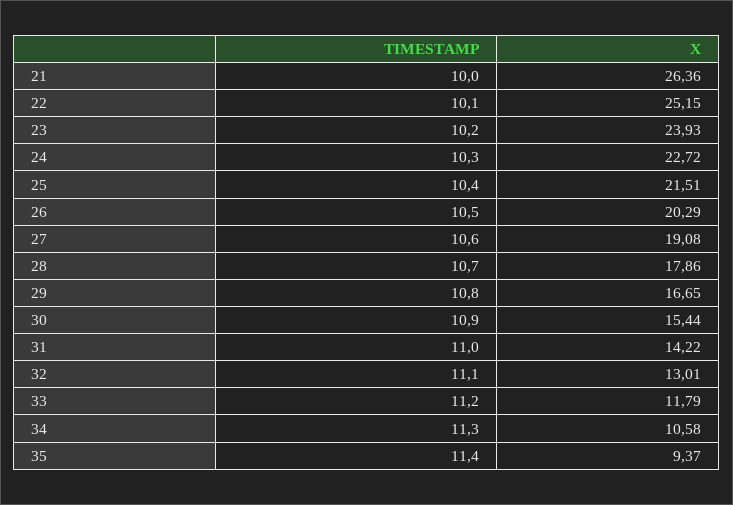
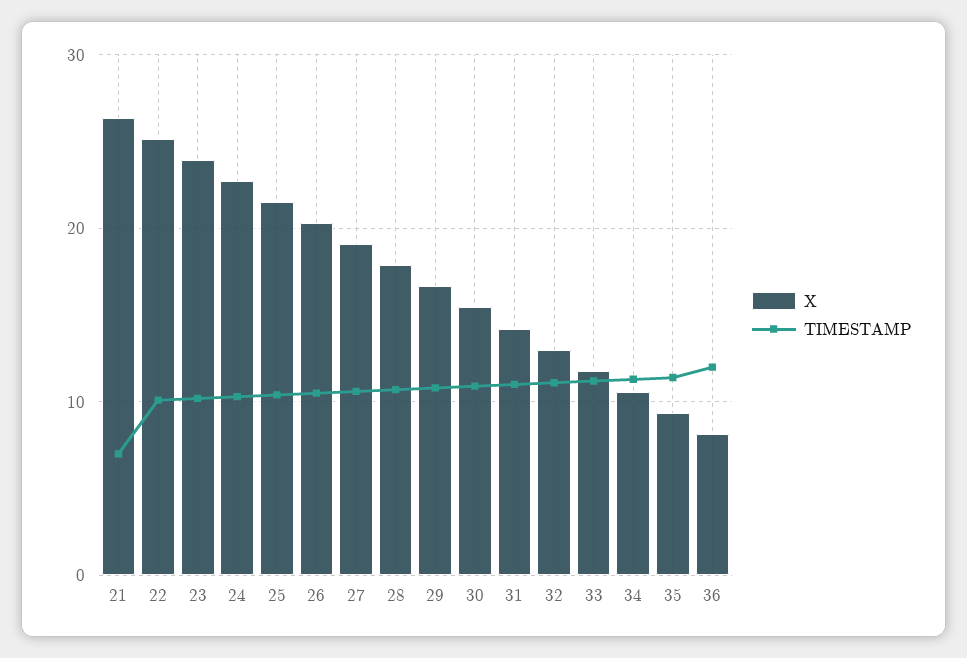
TIMESTAMP, 21: 10 -> 7
X, 36: none -> 8
TIMESTAMP, 36: none -> 12

